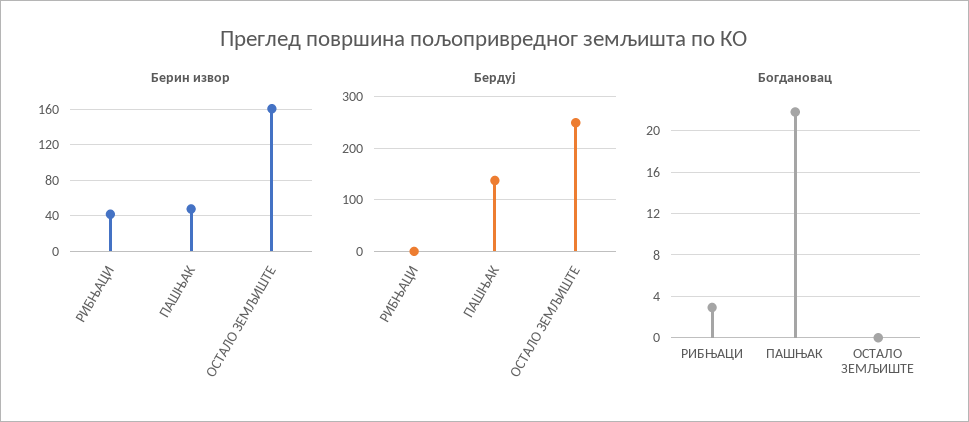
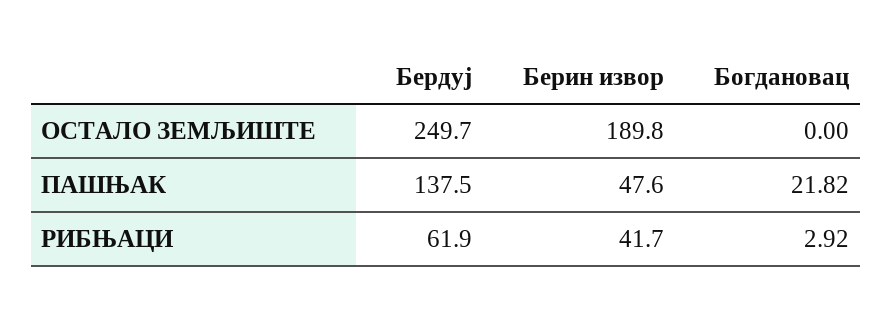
Берин извор, ОСТАЛО ЗЕМЉИШТЕ: 160 -> 189.8
Бердуј, РИБЊАЦИ: 0 -> 61.9

